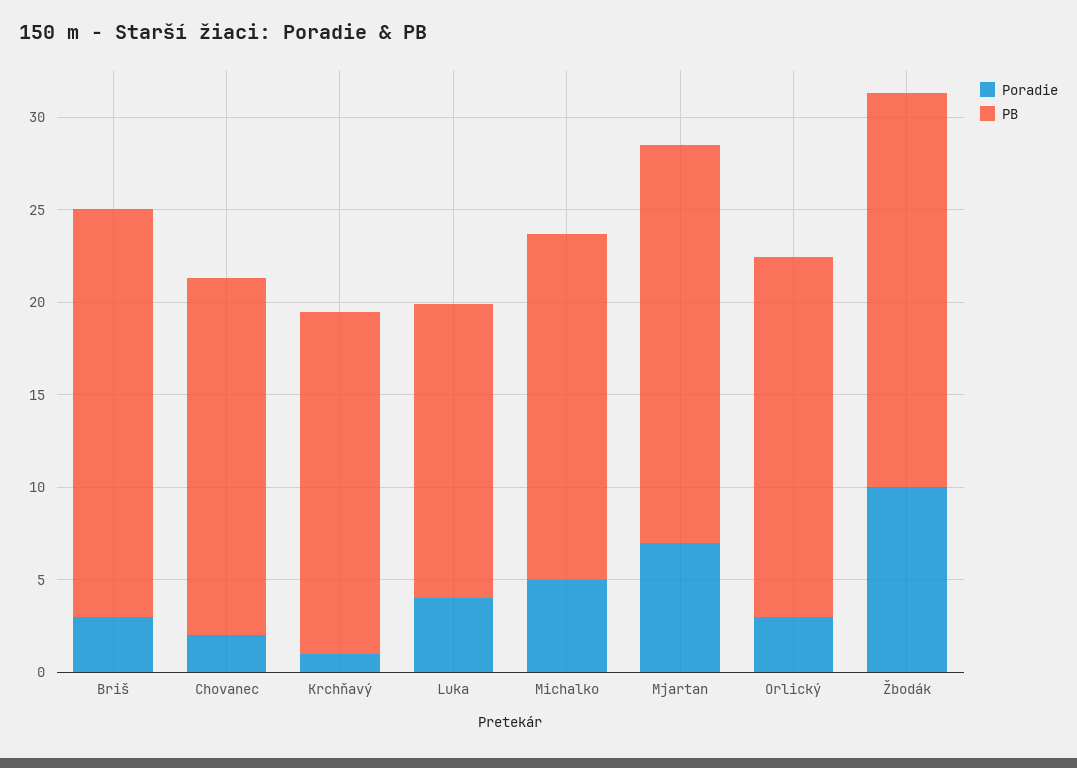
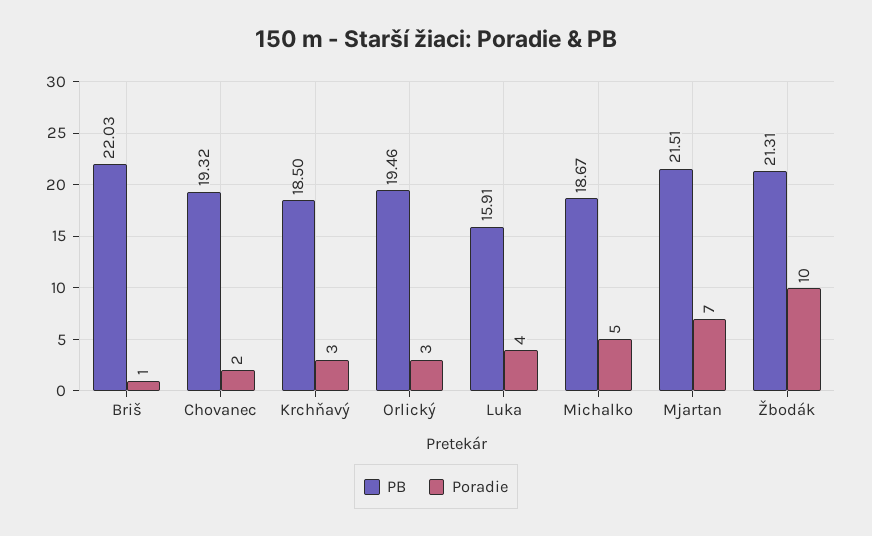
Poradie, Briš: 3 -> 1
Poradie, Krchňavý: 1 -> 3

